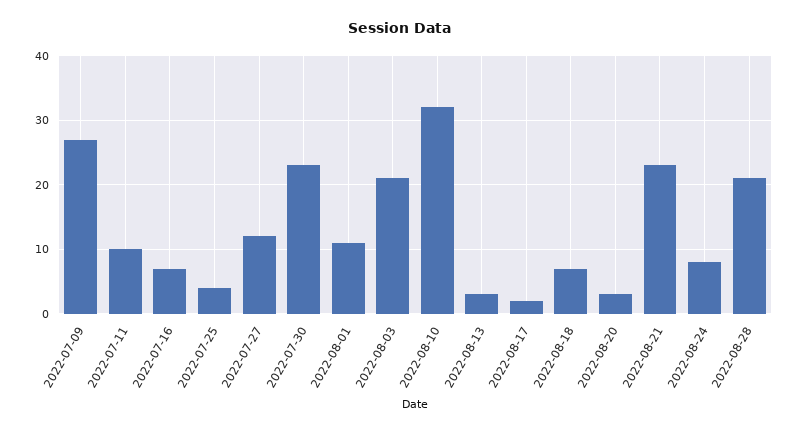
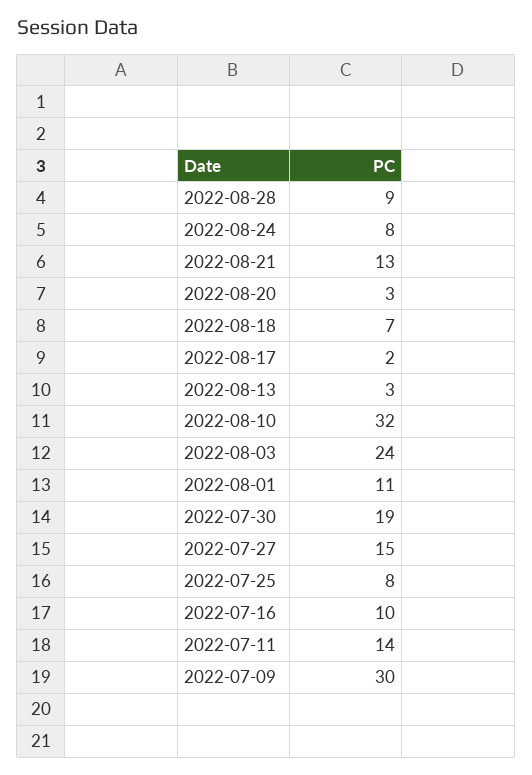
2022-07-09: 27 -> 30
2022-07-11: 10 -> 14
2022-07-16: 7 -> 10
2022-07-25: 4 -> 8
2022-07-27: 12 -> 15
2022-07-30: 23 -> 19
2022-08-03: 21 -> 24
2022-08-21: 23 -> 13
2022-08-28: 21 -> 9

